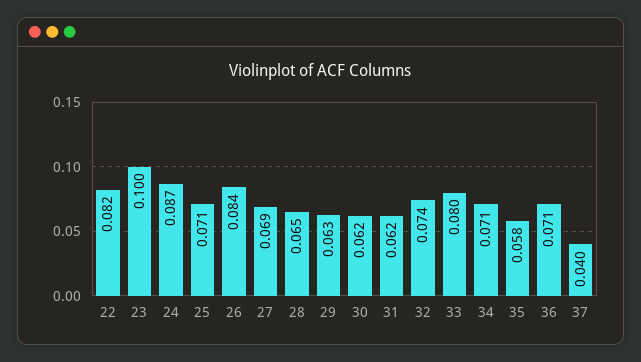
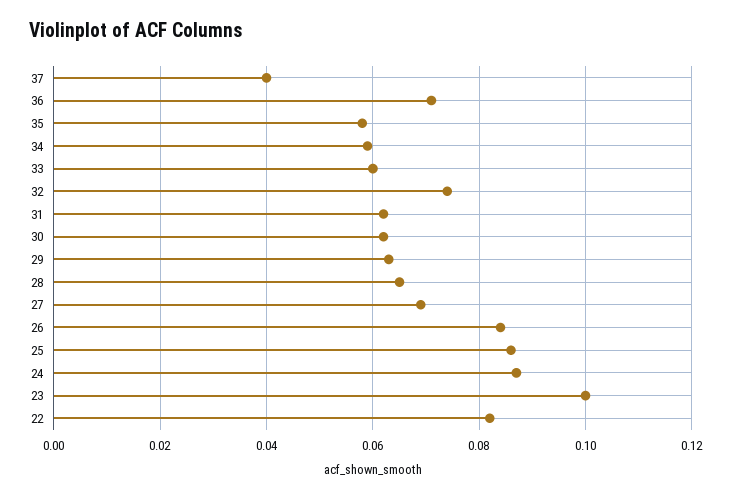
25: 0.071 -> 0.085
33: 0.08 -> 0.06
34: 0.071 -> 0.06

